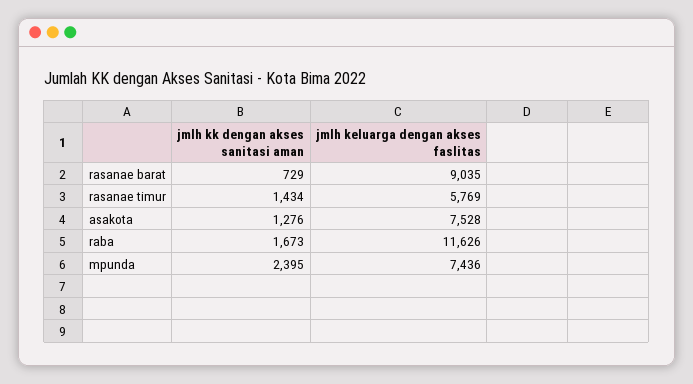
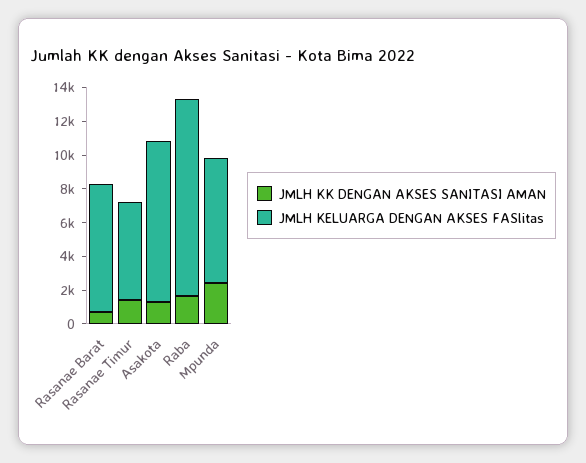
jmlh keluarga dengan akses faslitas, rasanae barat: 9035 -> 7500
jmlh keluarga dengan akses faslitas, asakota: 7528 -> 9500

